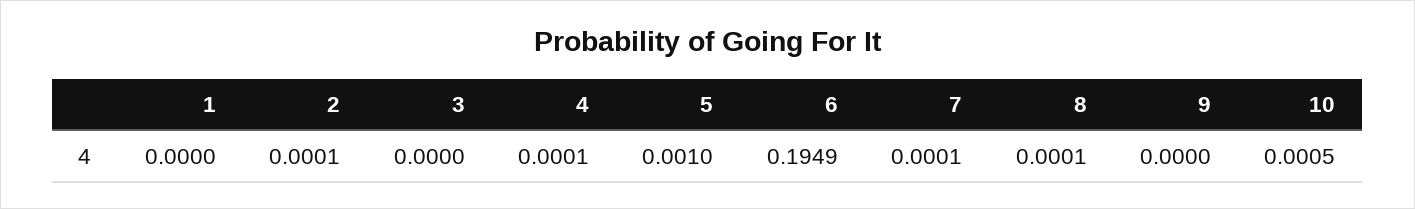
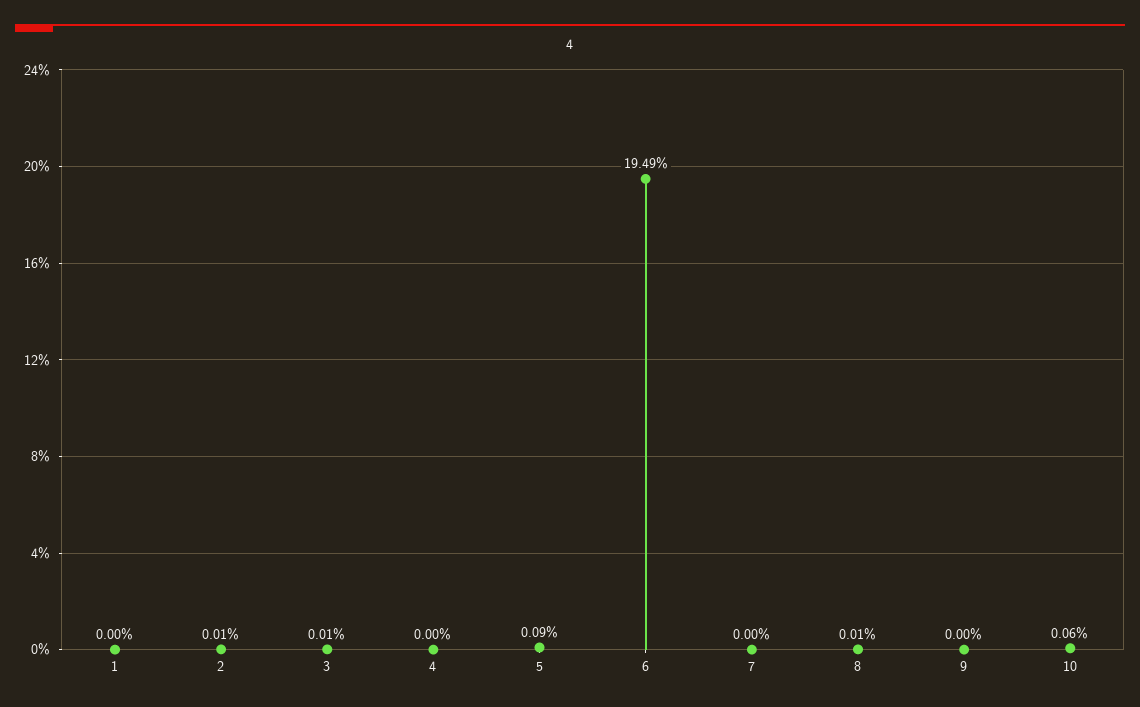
3: 0 -> 0.0001
4: 0.0001 -> 0
5: 0.001 -> 0.0009
7: 0.0001 -> 0
10: 0.0005 -> 0.0006

